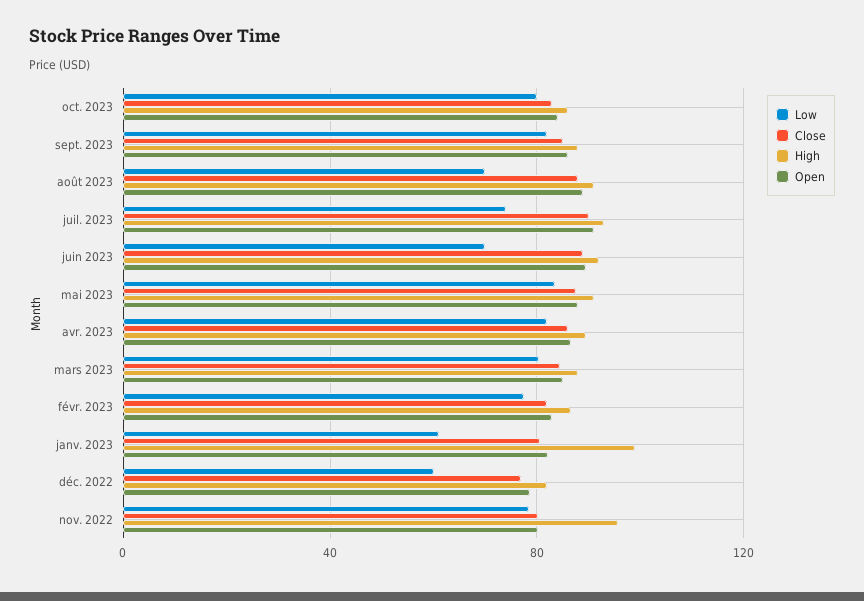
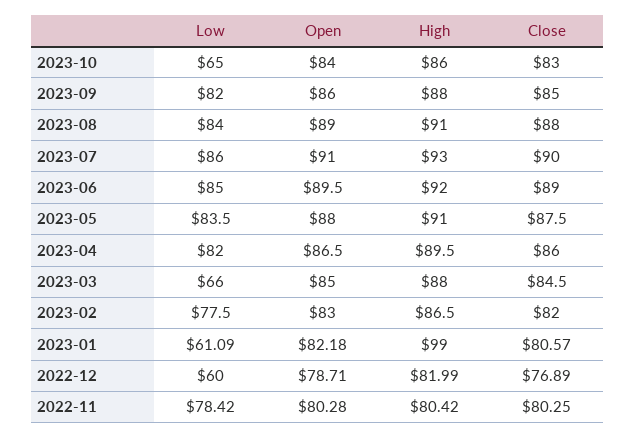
Low, oct. 2023: 80 -> 65
Low, août 2023: 70 -> 84
Low, juil. 2023: 75 -> 86
Low, juin 2023: 70 -> 85
Low, mars 2023: 80 -> 66
High, nov. 2022: 95 -> 80.42

